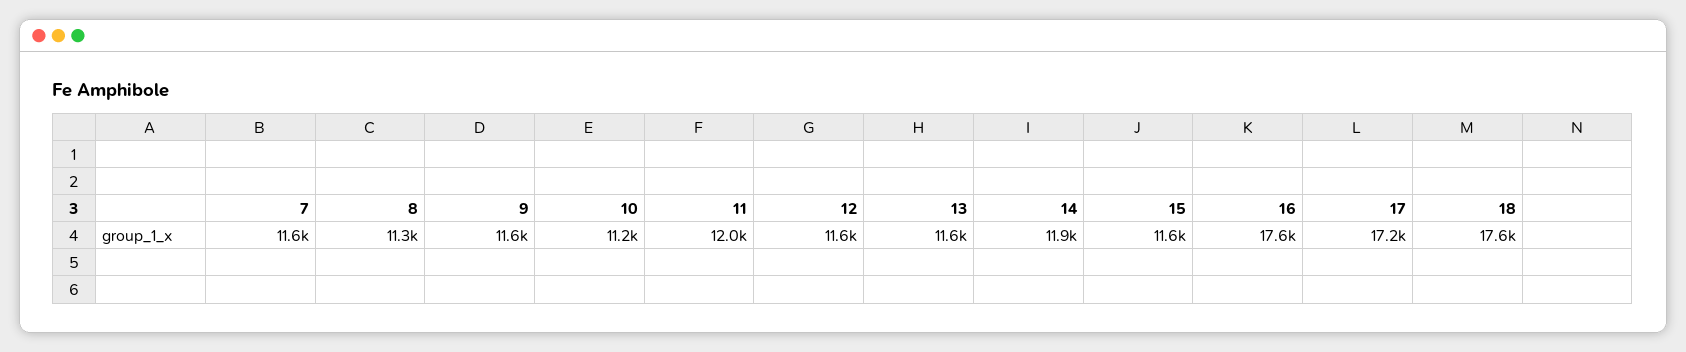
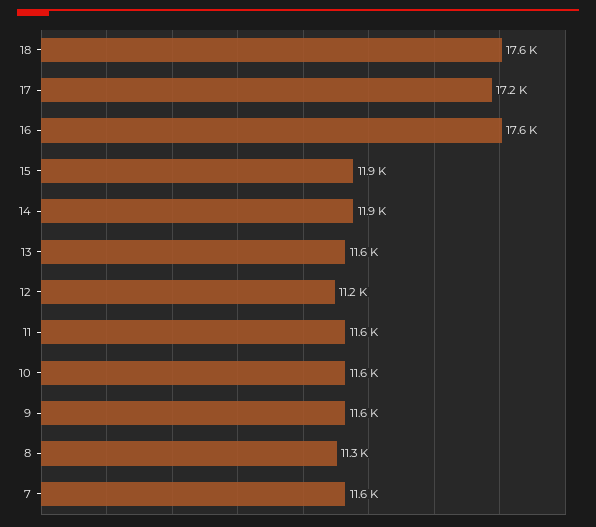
10: 11200 -> 11600
11: 12000 -> 11600
12: 11600 -> 11200
15: 11600 -> 11900

